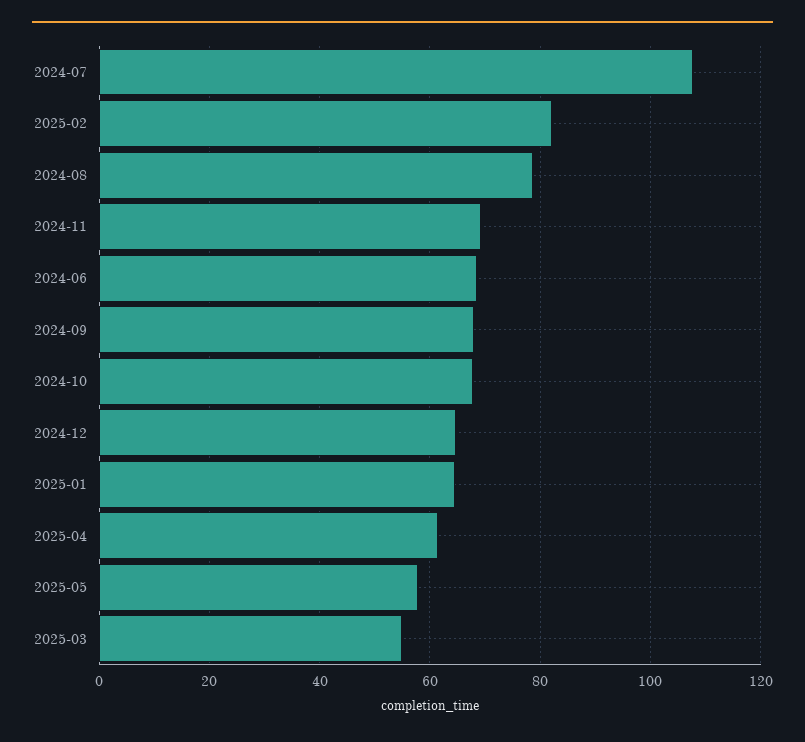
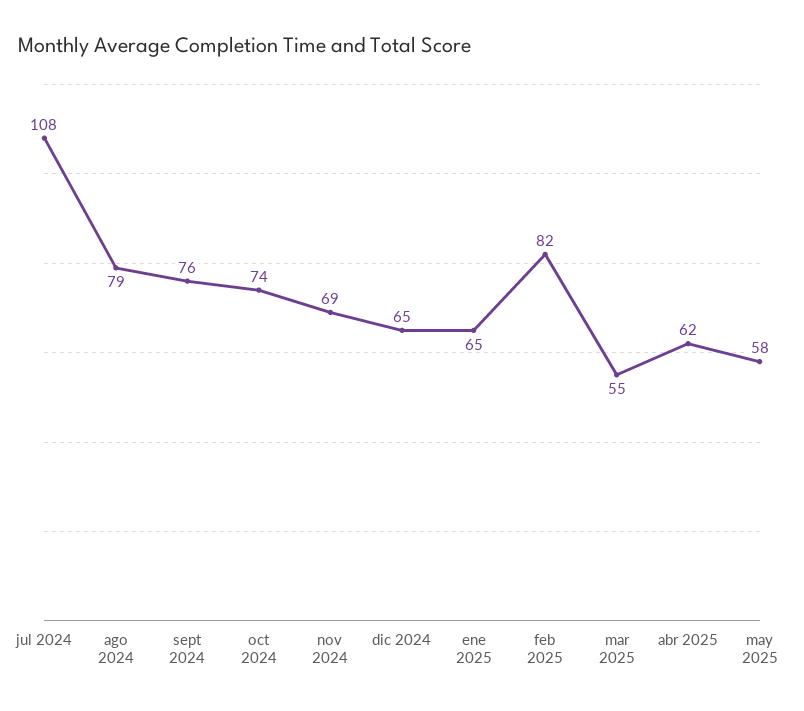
2024-06: 68 -> none
2024-09: 68 -> 76
2024-10: 68 -> 74

